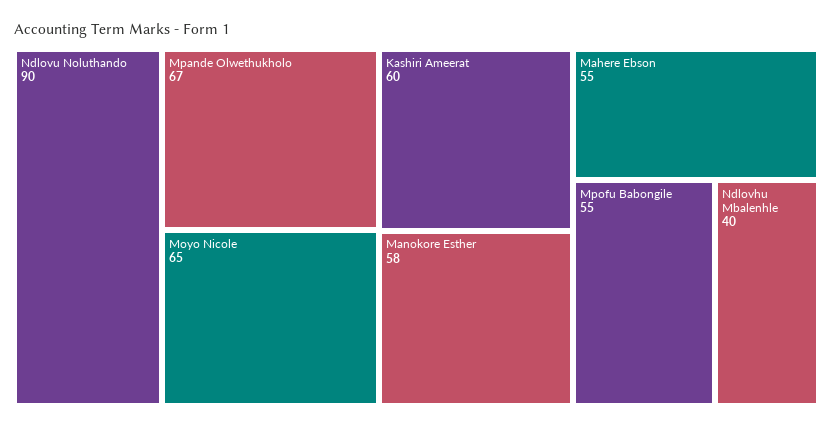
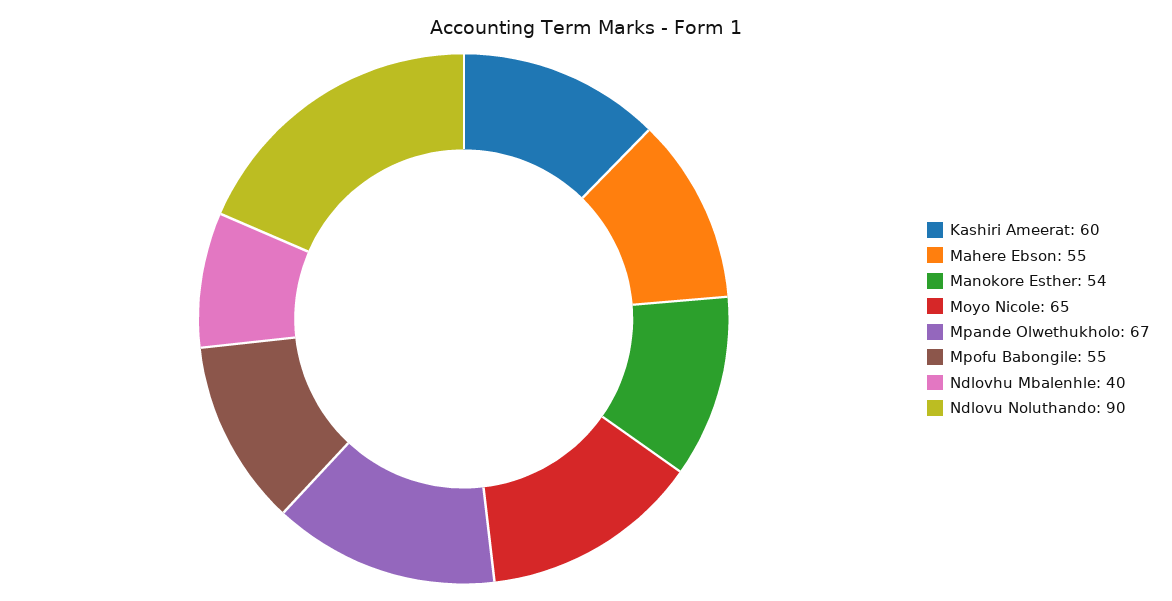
Manokore Esther: 58 -> 54

